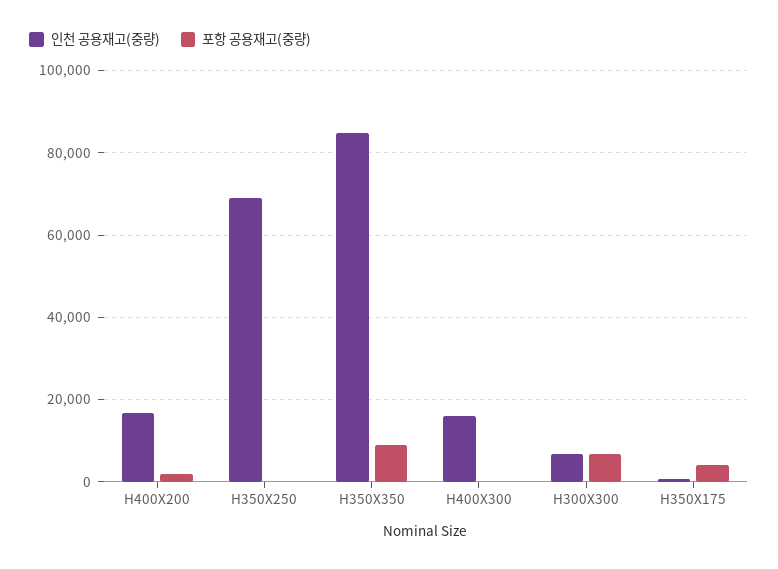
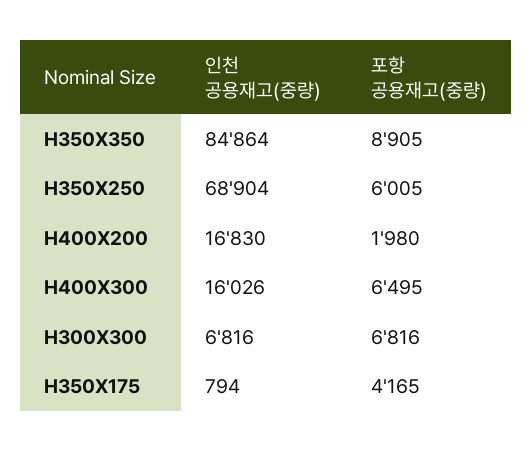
포항 공용재고(중량), H350X250: 0 -> 6005
포항 공용재고(중량), H400X300: 0 -> 6495

